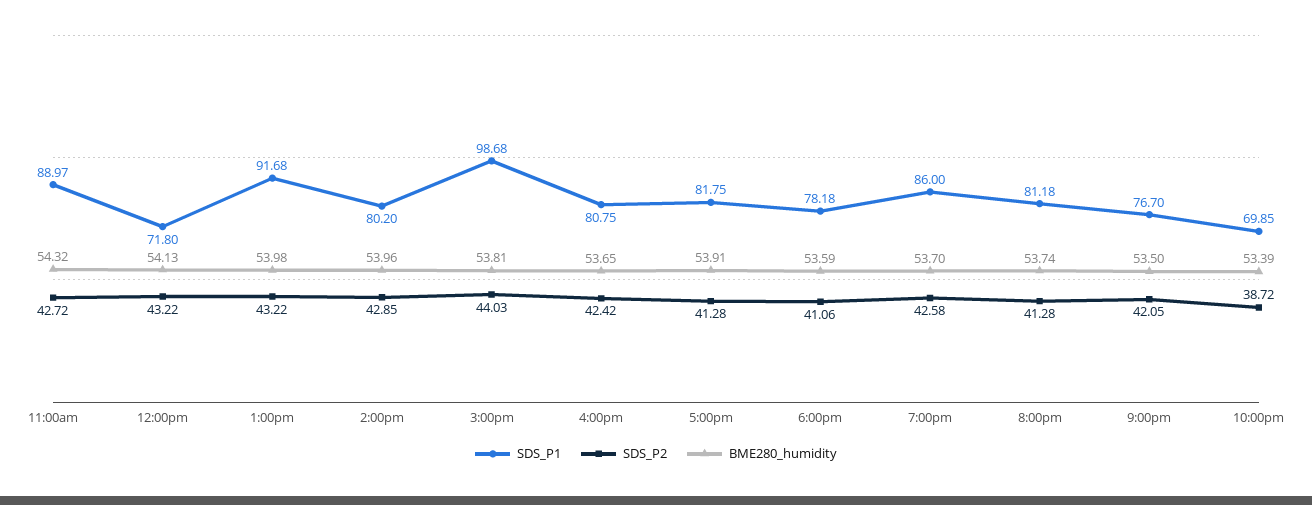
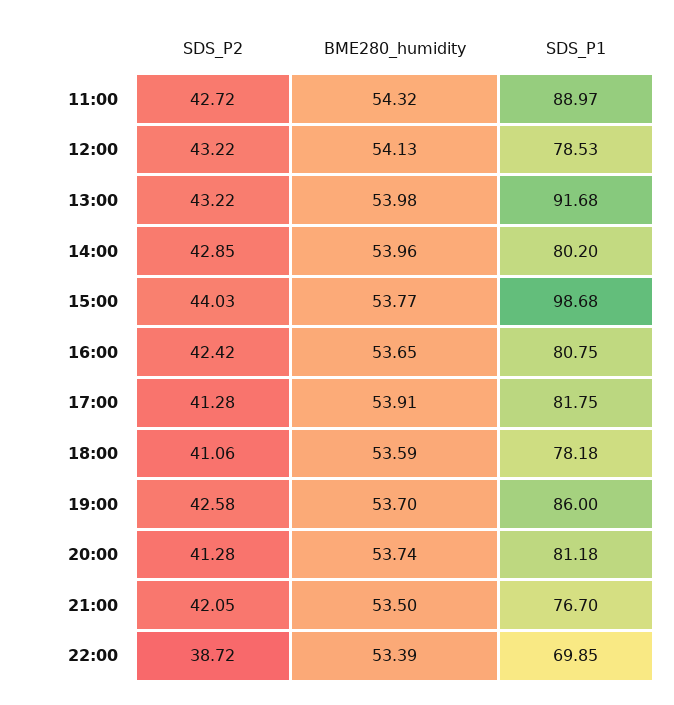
SDS_P1, 12:00pm: 71.8 -> 78.53
BME280_humidity, 3:00pm: 53.81 -> 53.77

